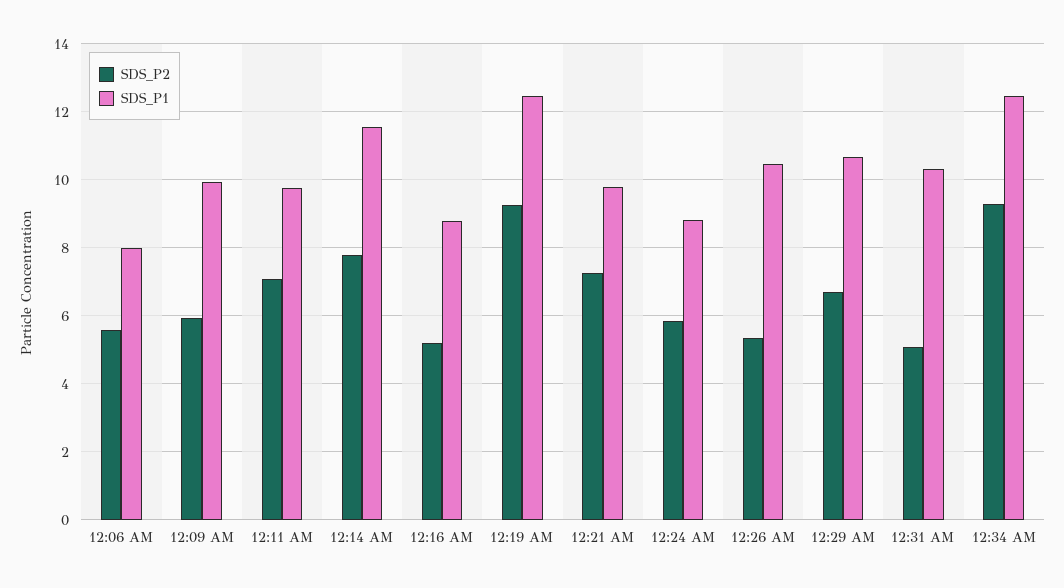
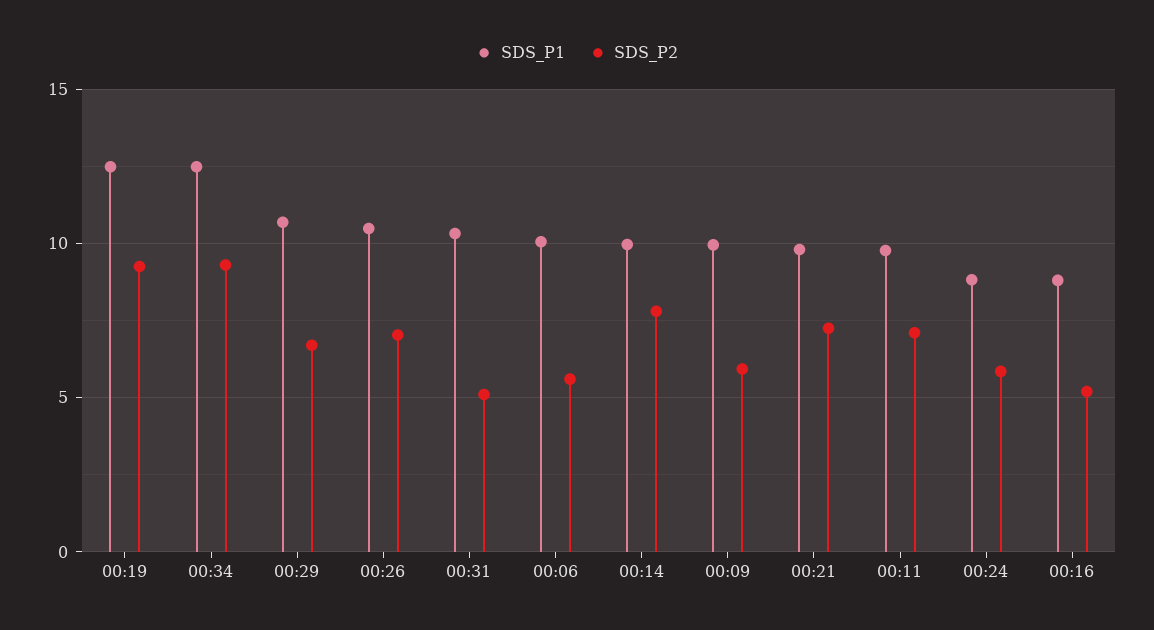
SDS_P1, 12:06 AM: 8 -> 10
SDS_P1, 12:14 AM: 11.6 -> 10
SDS_P2, 12:26 AM: 5.4 -> 7

